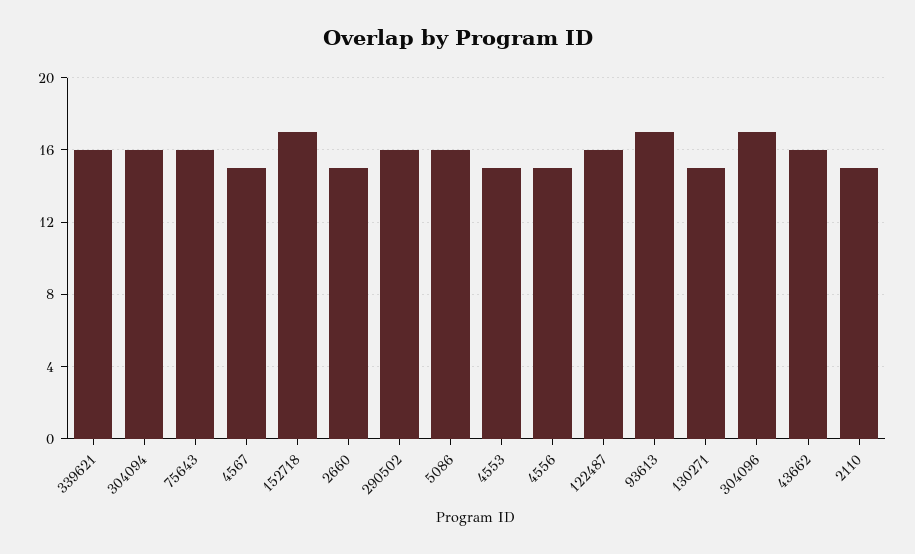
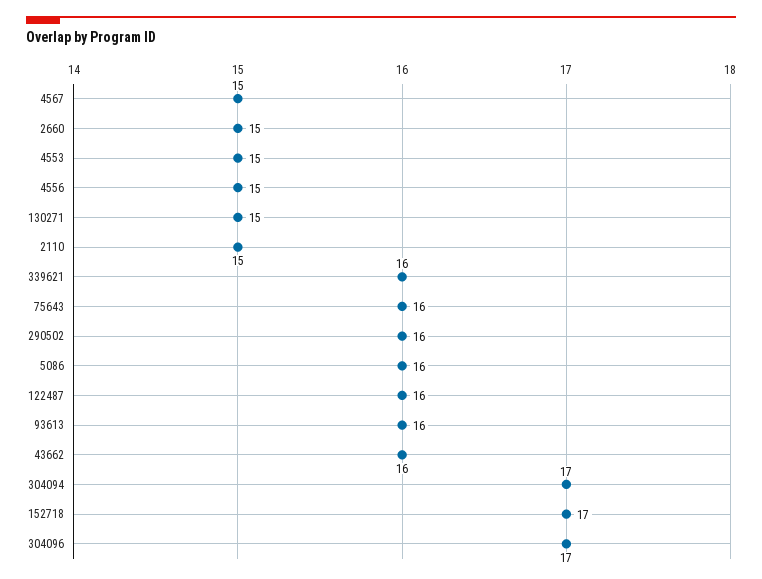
304094: 16 -> 17
93613: 17 -> 16

